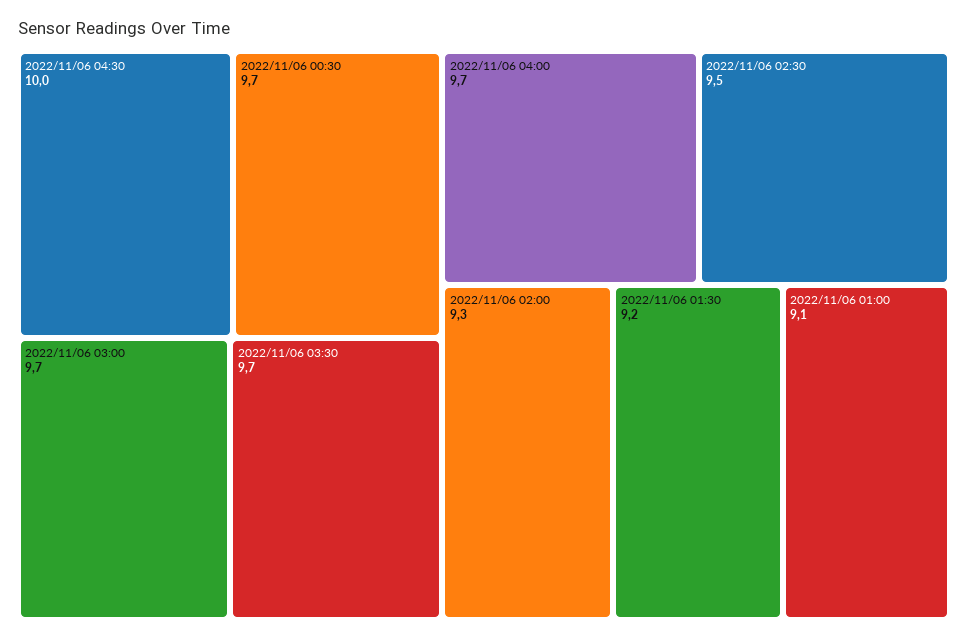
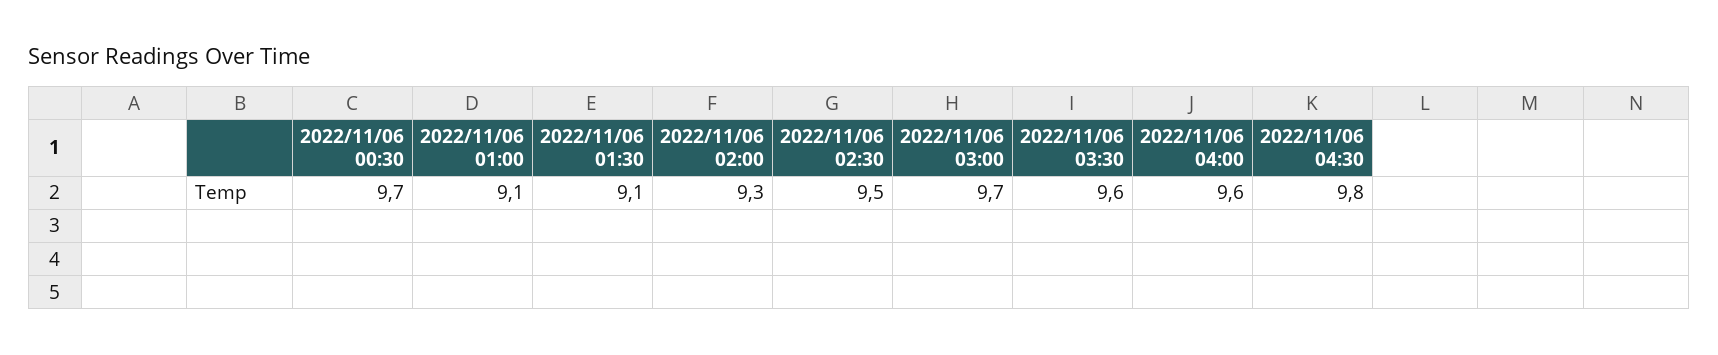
2022/11/06 04:30: 10 -> 9.8
2022/11/06 03:30: 9.7 -> 9.6
2022/11/06 04:00: 9.7 -> 9.6
2022/11/06 01:30: 9.2 -> 9.1

